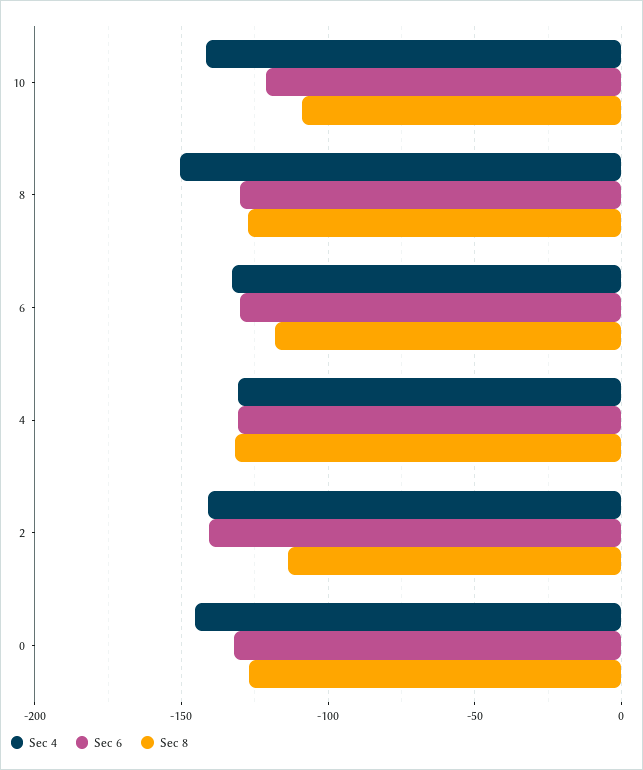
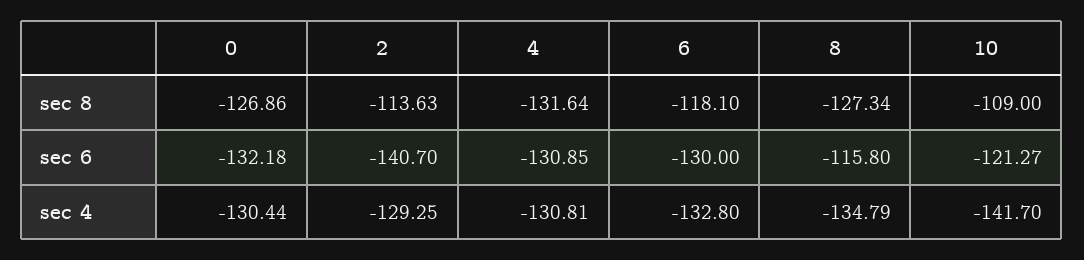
Sec 4, 8: -150 -> -134.79
Sec 6, 8: -130 -> -115.8
Sec 4, 2: -140 -> -129.25
Sec 4, 0: -145 -> -130.44

